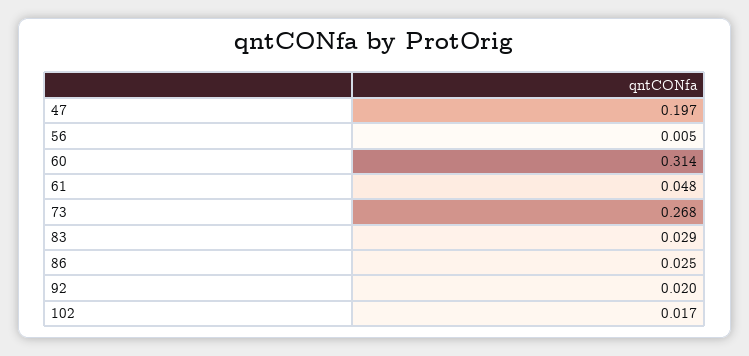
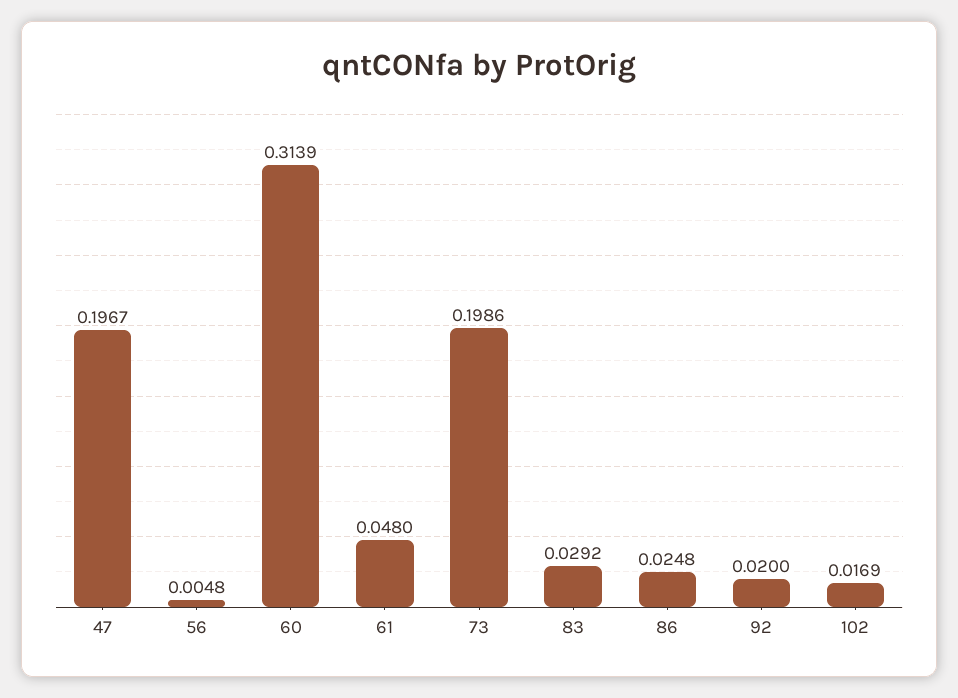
73: 0.268 -> 0.1986

